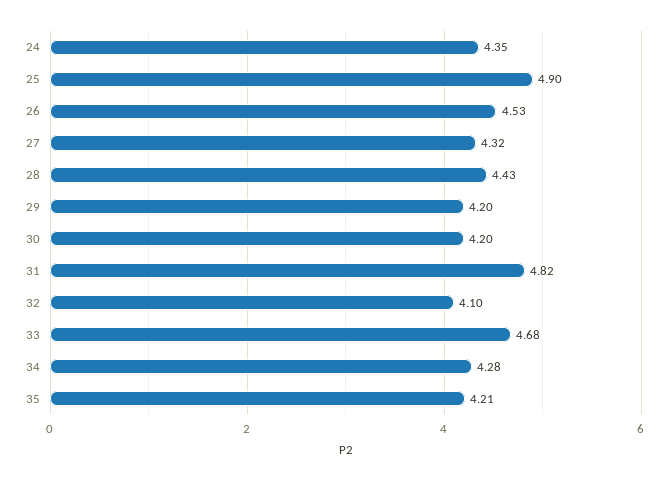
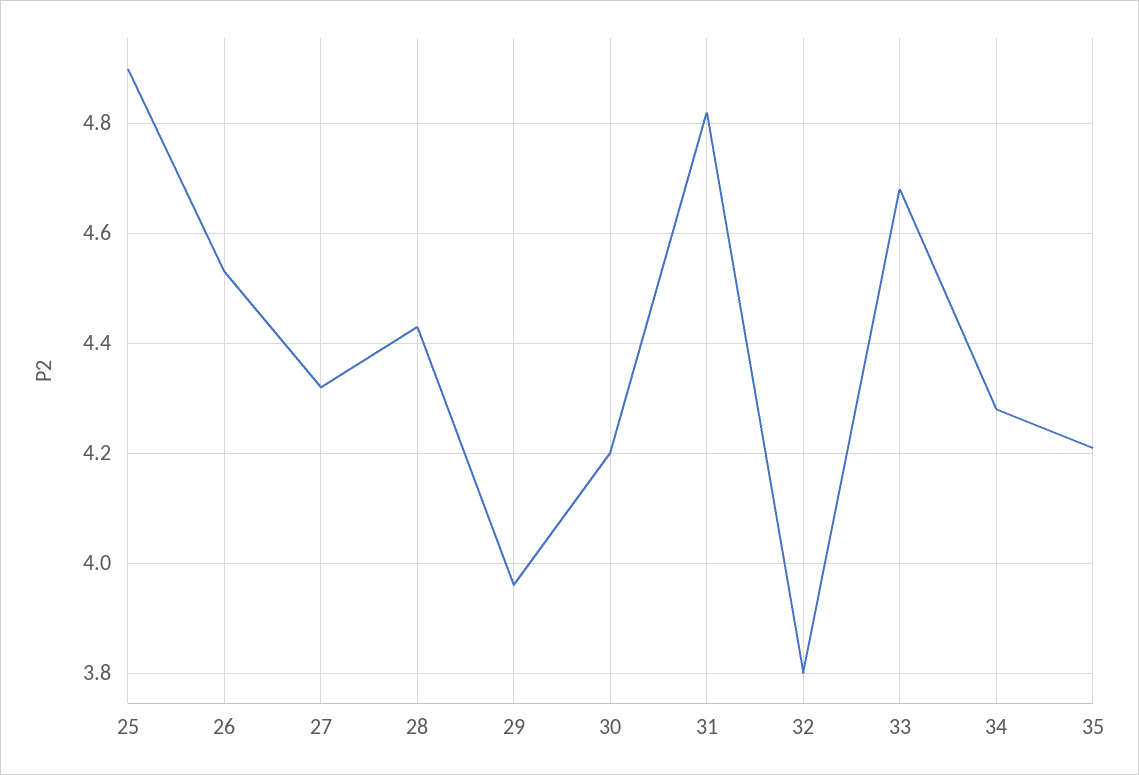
24: 4.35 -> none
29: 4.2 -> 3.95
32: 4.1 -> 3.8

